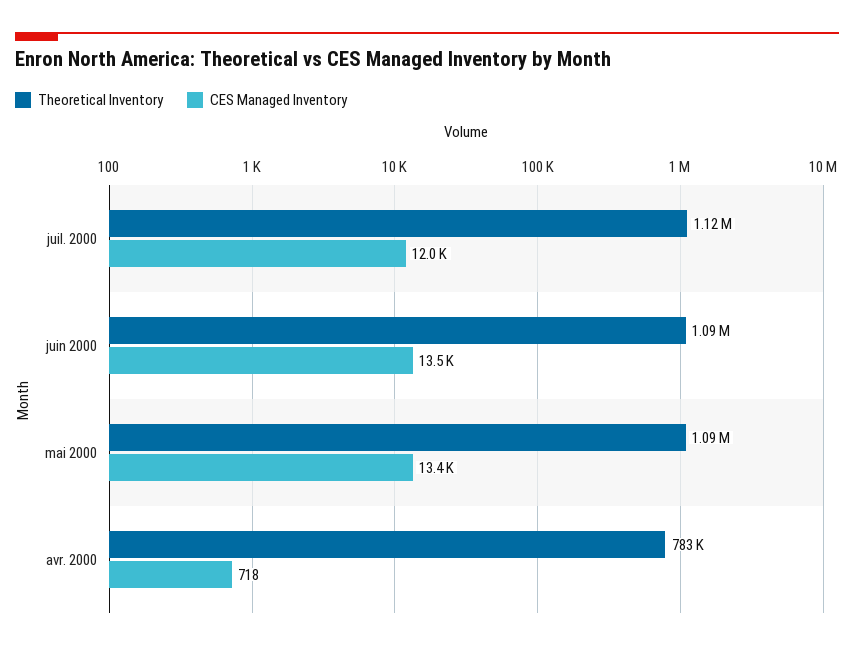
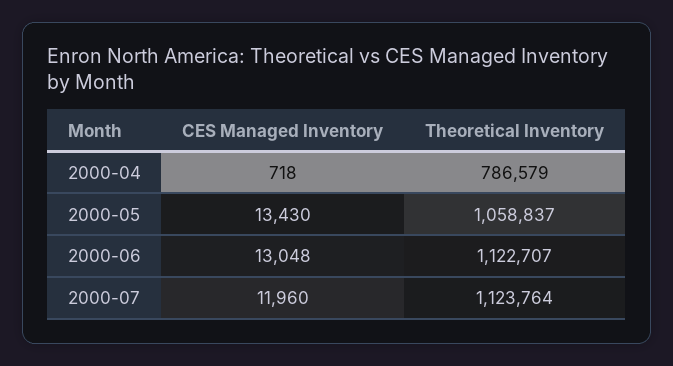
Theoretical Inventory, juin 2000: 1090000 -> 1122707
CES Managed Inventory, juin 2000: 13500 -> 13048
Theoretical Inventory, mai 2000: 1090000 -> 1058837
Theoretical Inventory, avr. 2000: 783000 -> 786579

